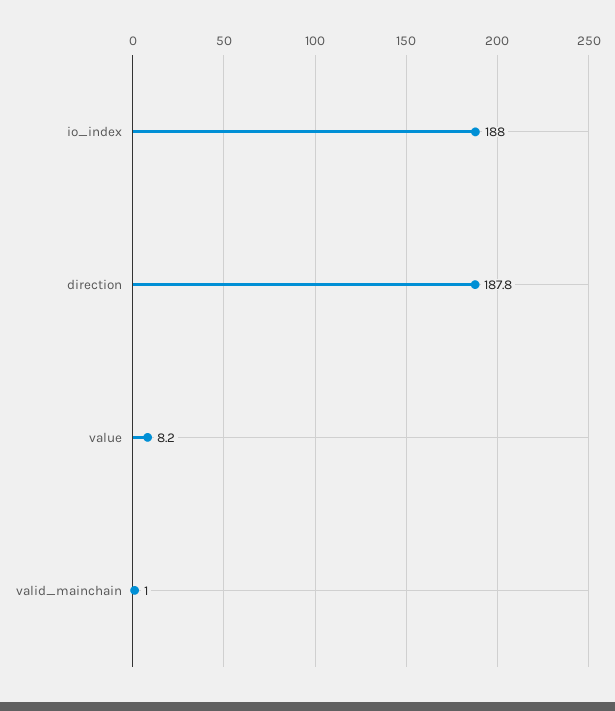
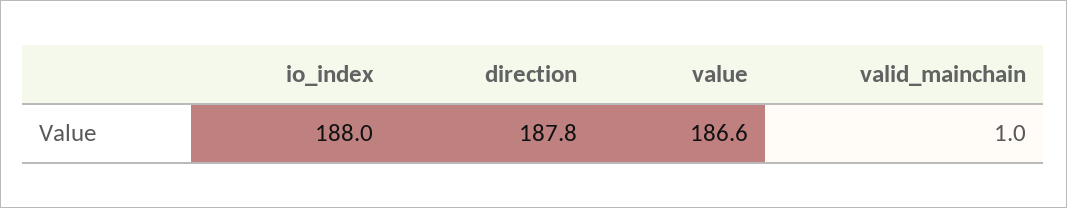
value: 8.2 -> 186.6

